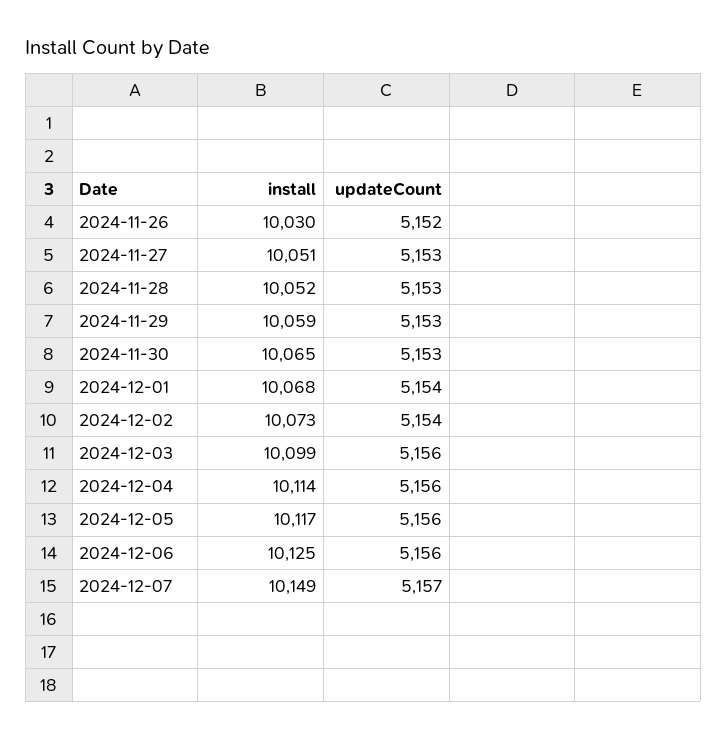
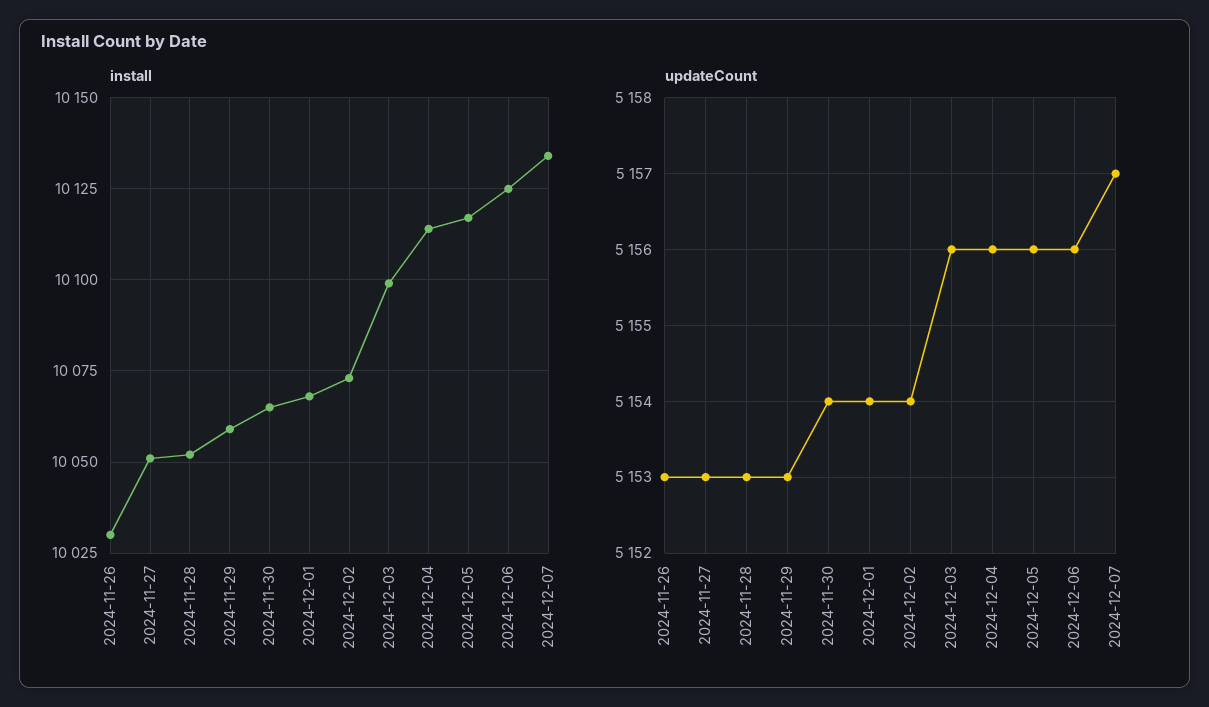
updateCount, 2024-11-26: 5152 -> 5153
updateCount, 2024-11-30: 5153 -> 5154
install, 2024-12-07: 10149 -> 10135

